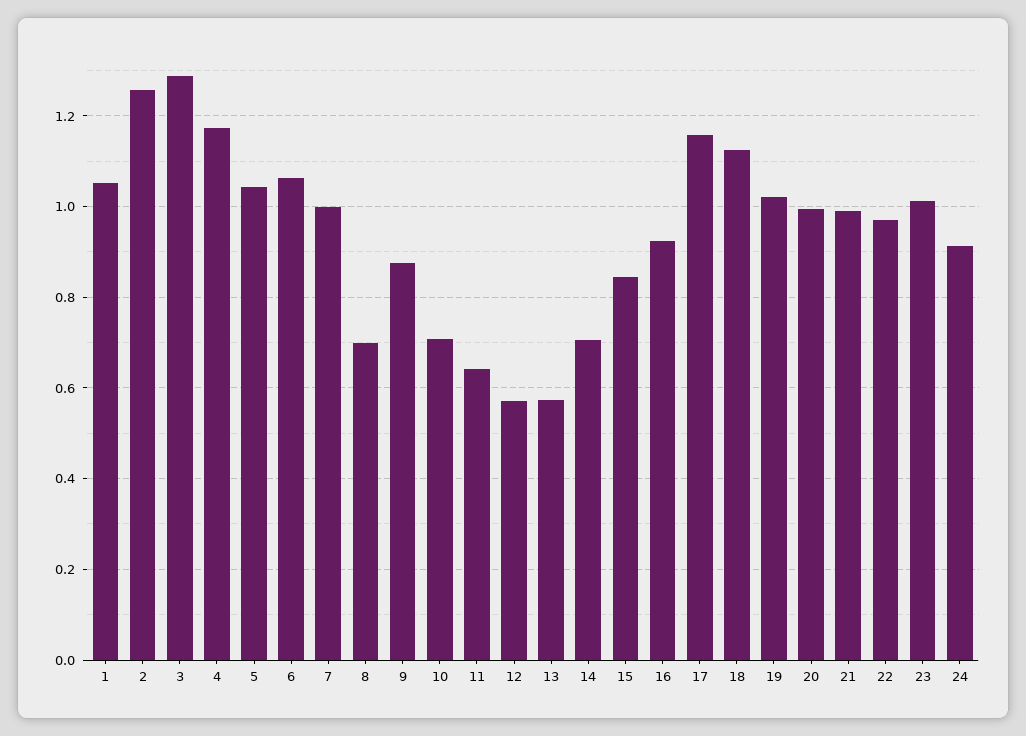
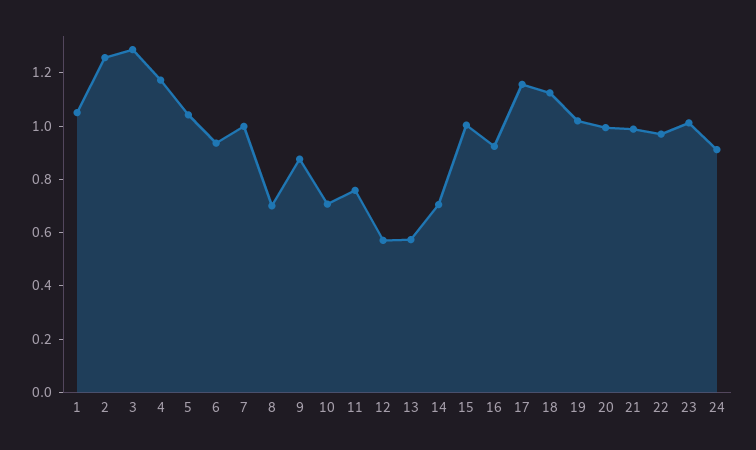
6: 1.06 -> 0.95
11: 0.64 -> 0.75
15: 0.84 -> 1

